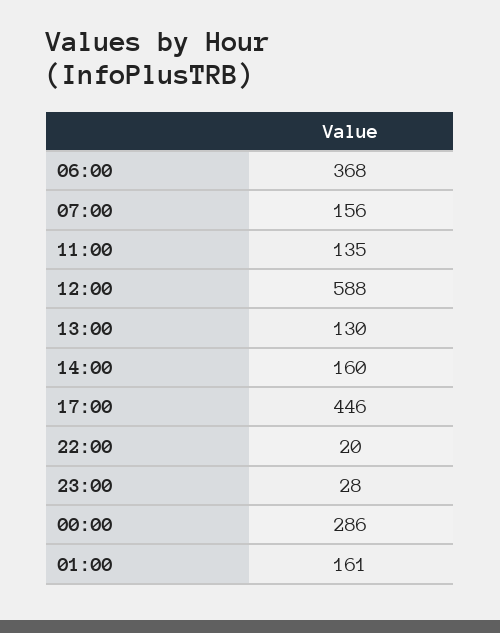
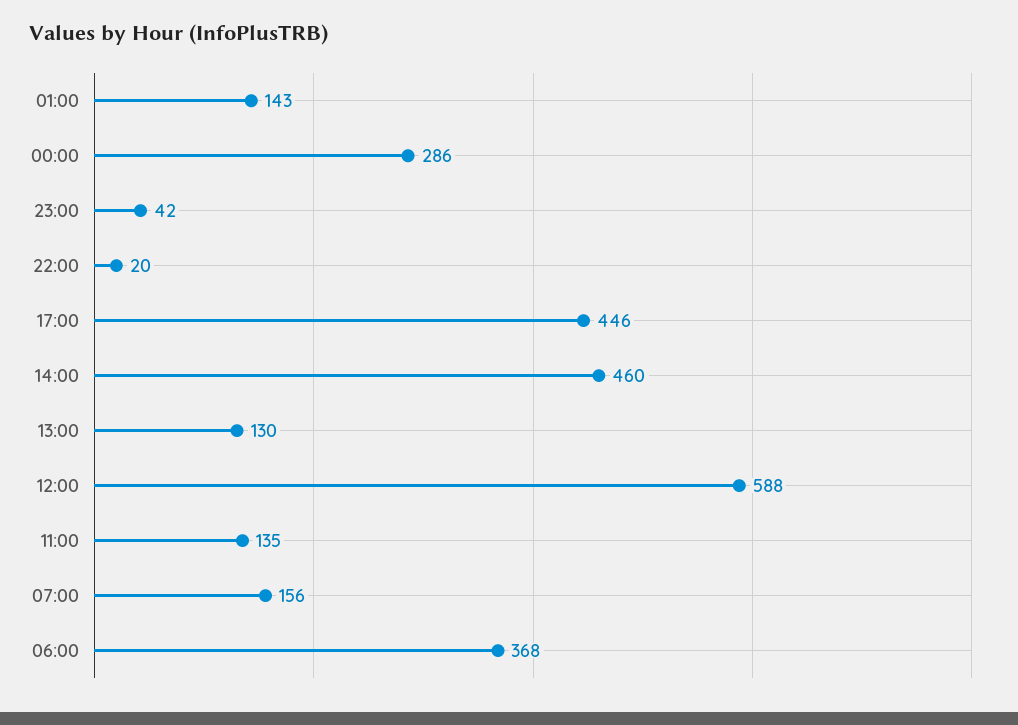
14:00: 160 -> 460
23:00: 28 -> 42
01:00: 161 -> 143

